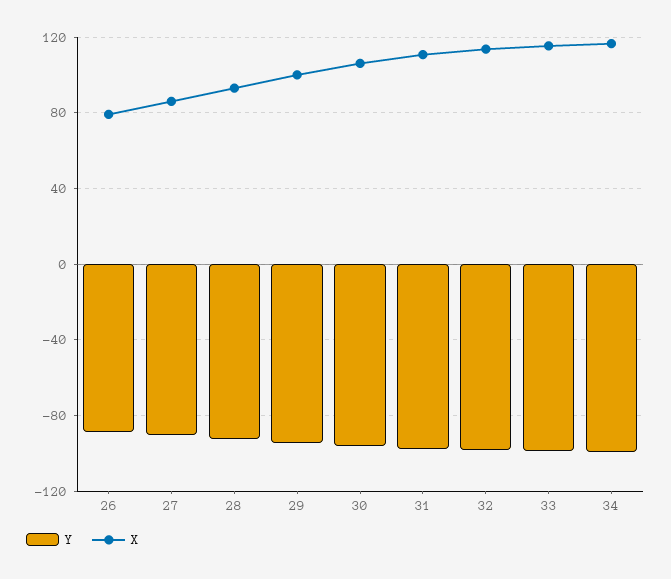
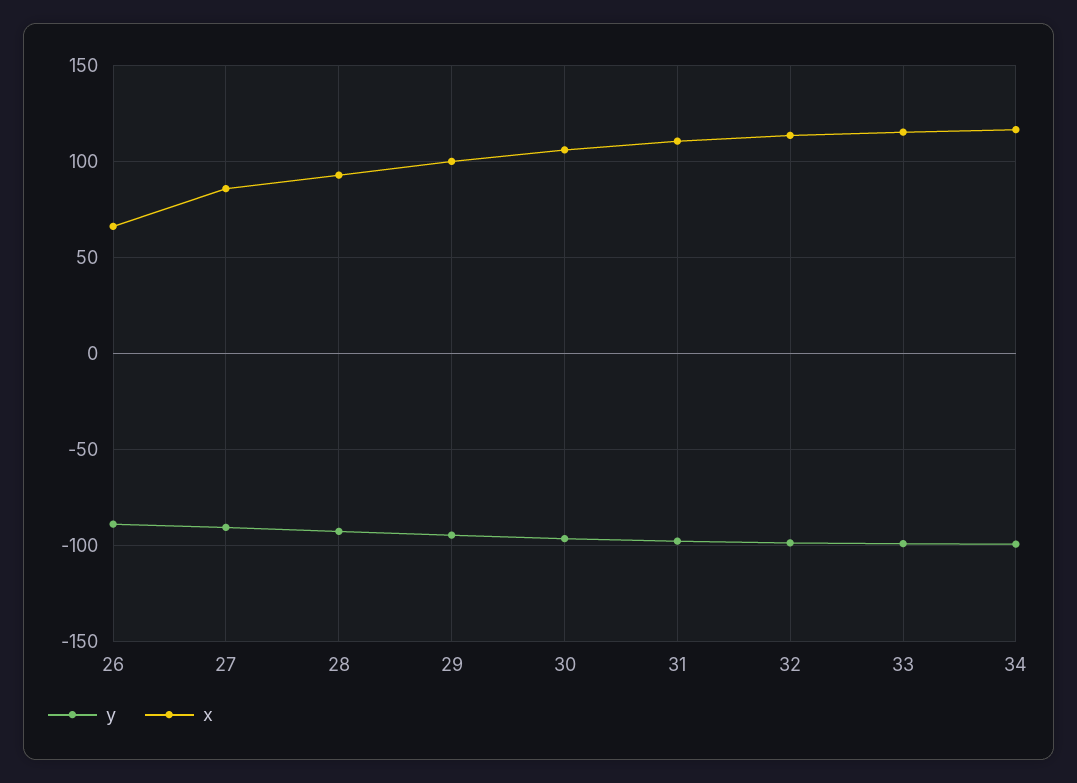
X, 26: 80 -> 65

